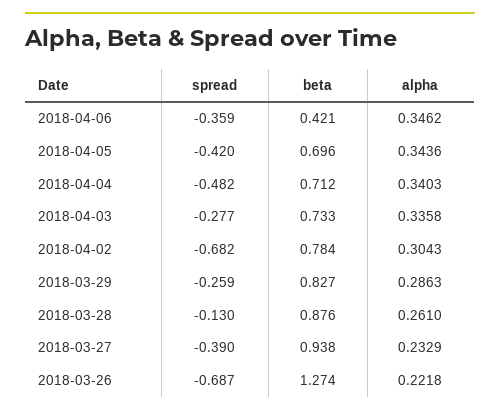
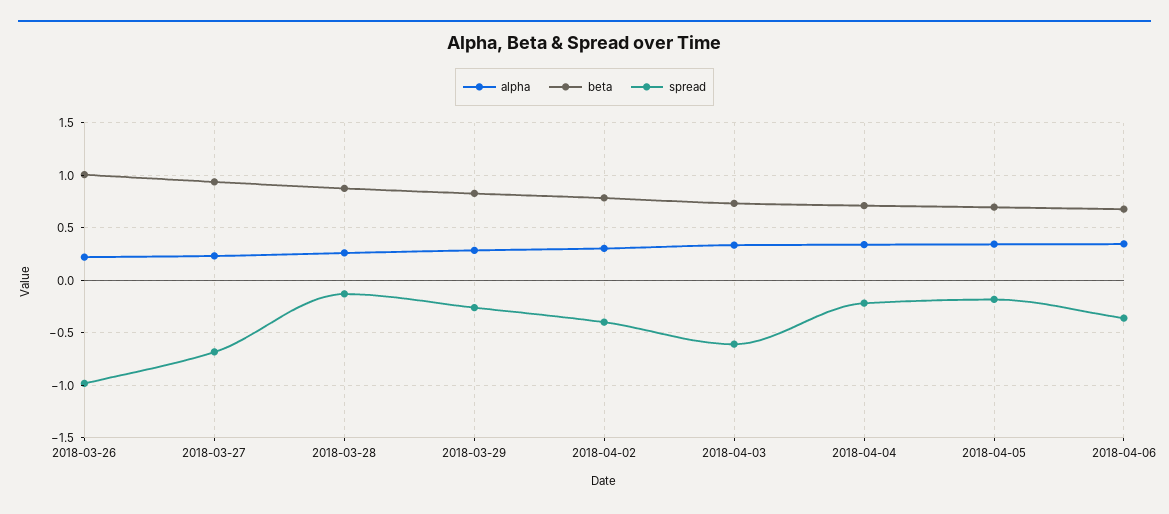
beta, 2018-04-06: 0.421 -> 0.7
spread, 2018-04-05: -0.42 -> -0.2
spread, 2018-04-04: -0.482 -> -0.2
spread, 2018-04-03: -0.277 -> -0.6
spread, 2018-04-02: -0.682 -> -0.4
spread, 2018-03-27: -0.39 -> -0.7
spread, 2018-03-26: -0.687 -> -1
beta, 2018-03-26: 1.274 -> 1

